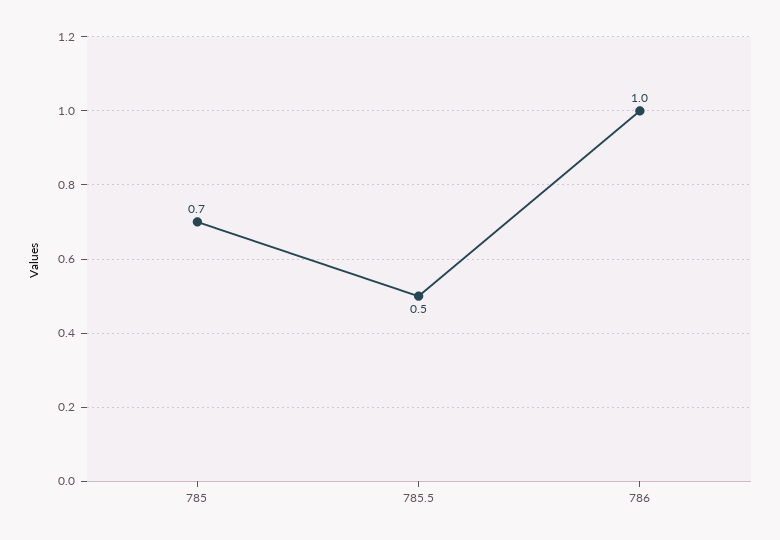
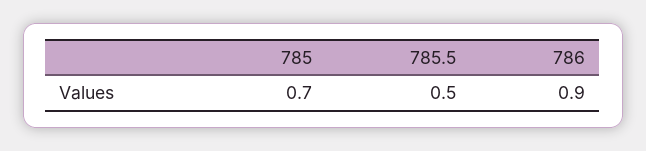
786: 1 -> 0.9

